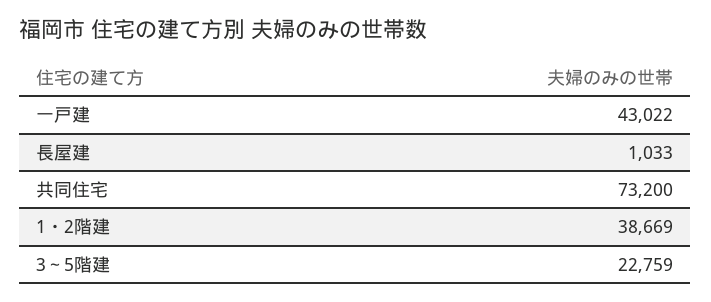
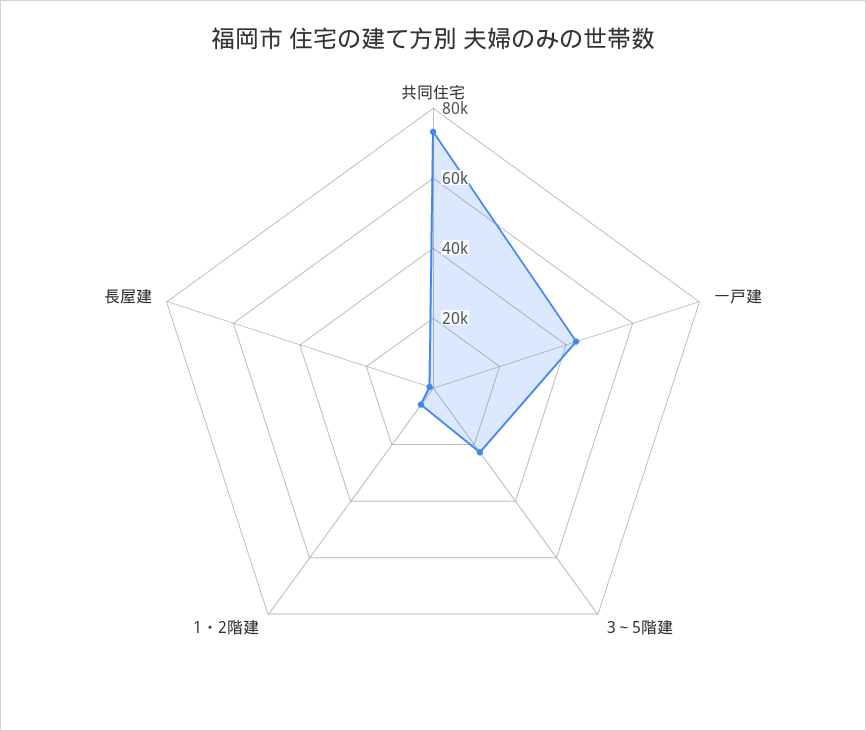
1・2階建: 38669 -> 5000

